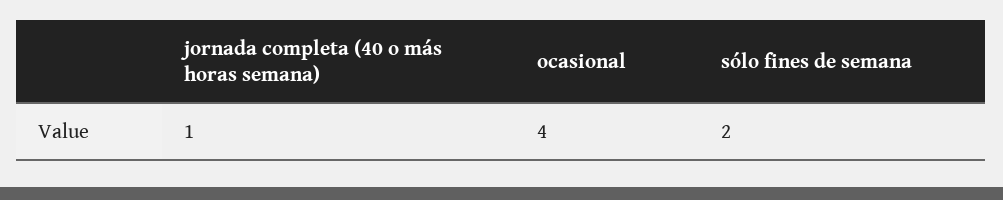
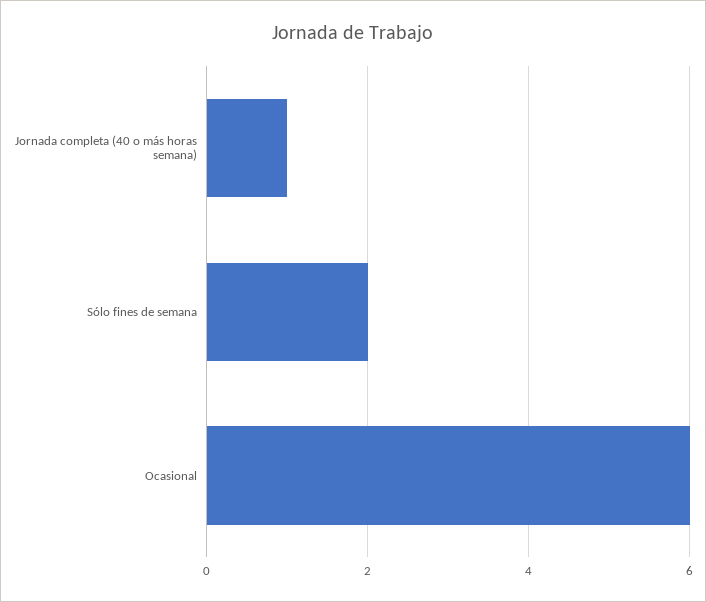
ocasional: 4 -> 6

